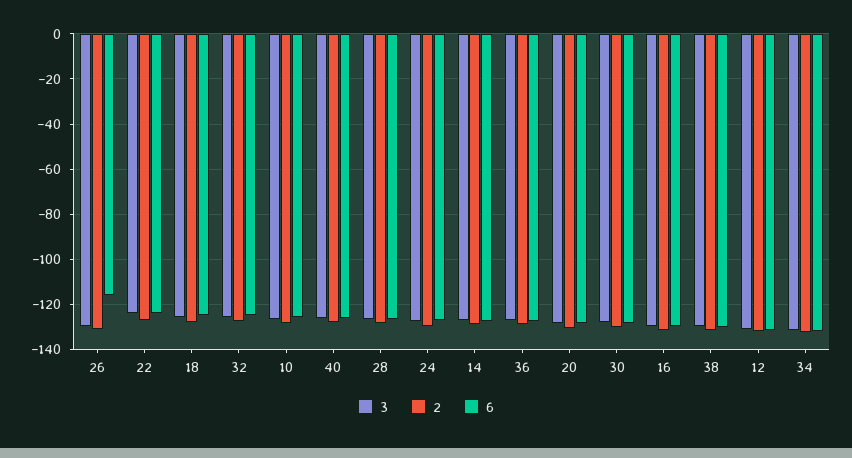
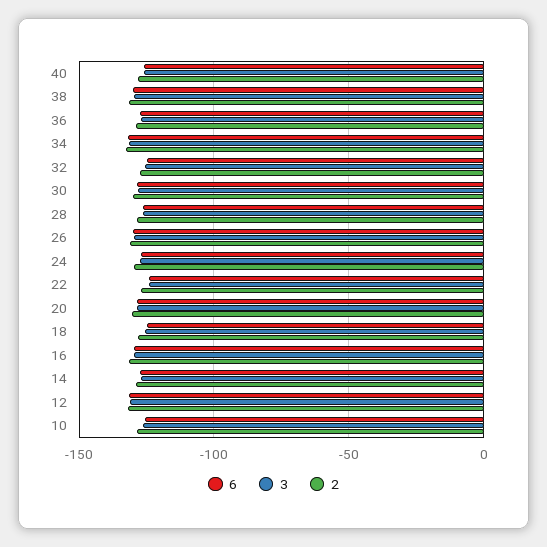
6, 26: -115 -> -130

